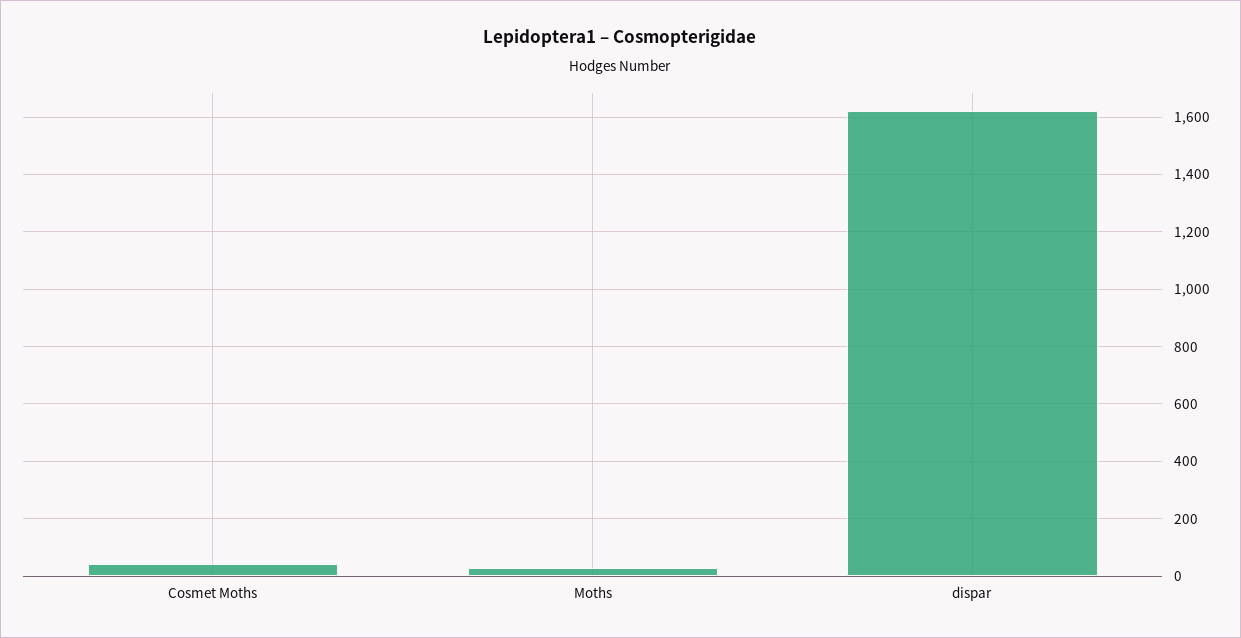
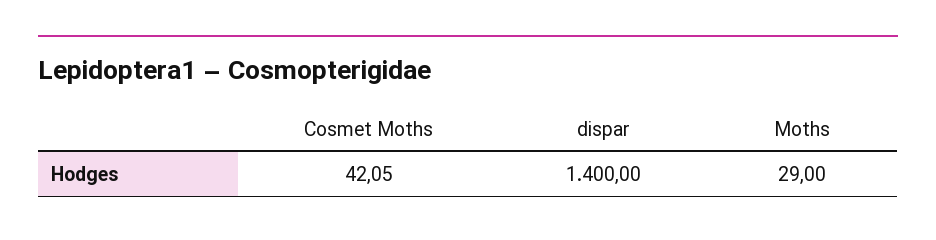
dispar: 1625 -> 1400

